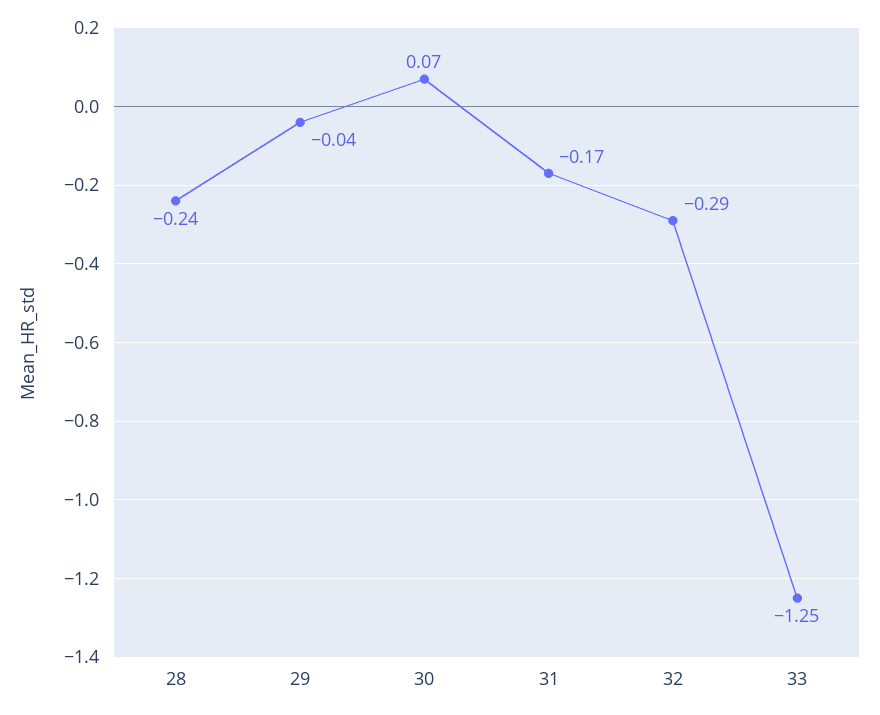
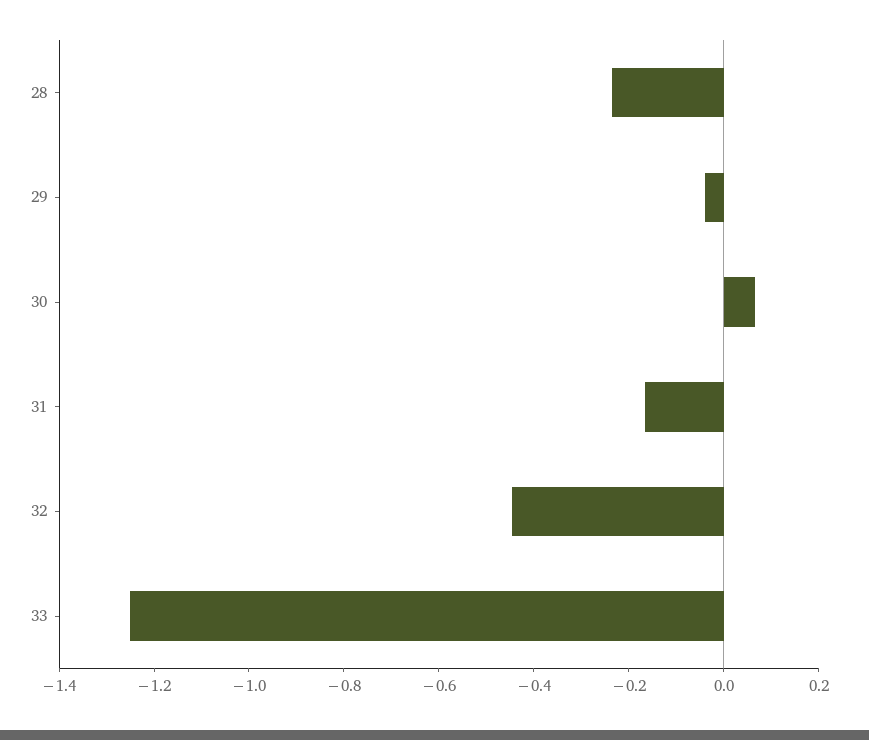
32: -0.29 -> -0.45

